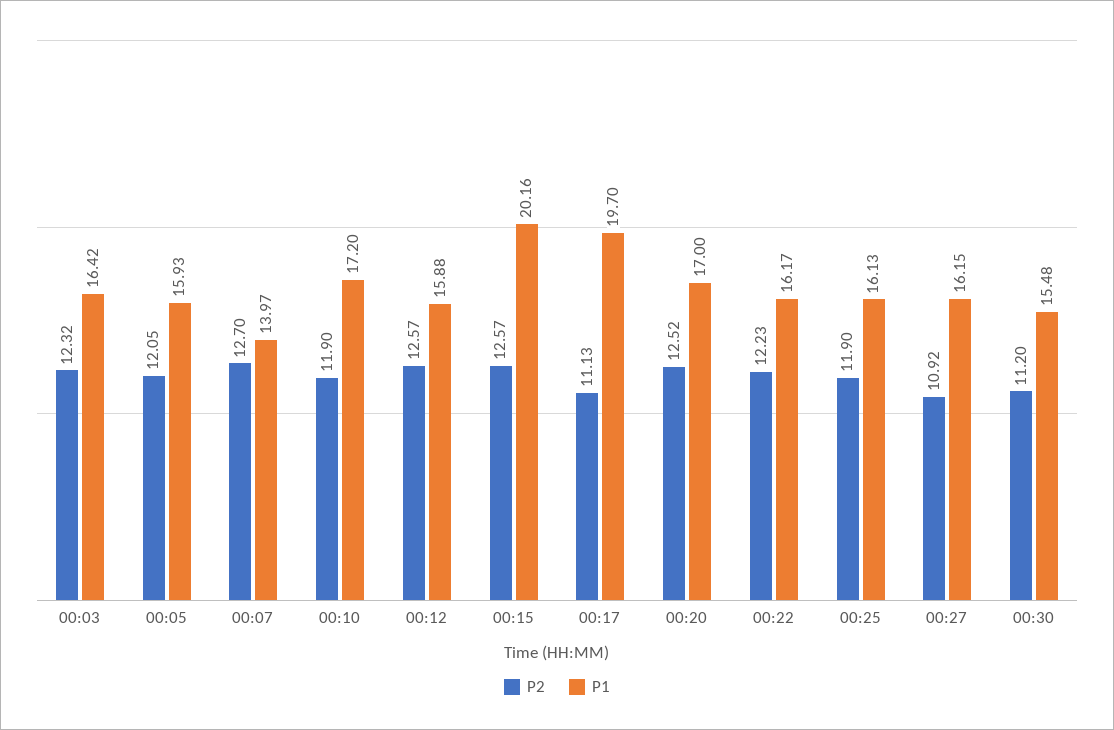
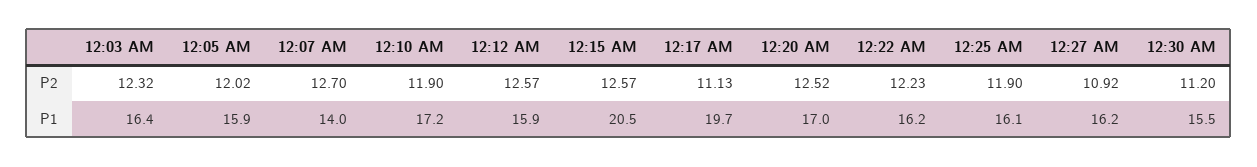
P2, 00:05: 12.05 -> 12.02
P1, 00:15: 20.16 -> 20.5

